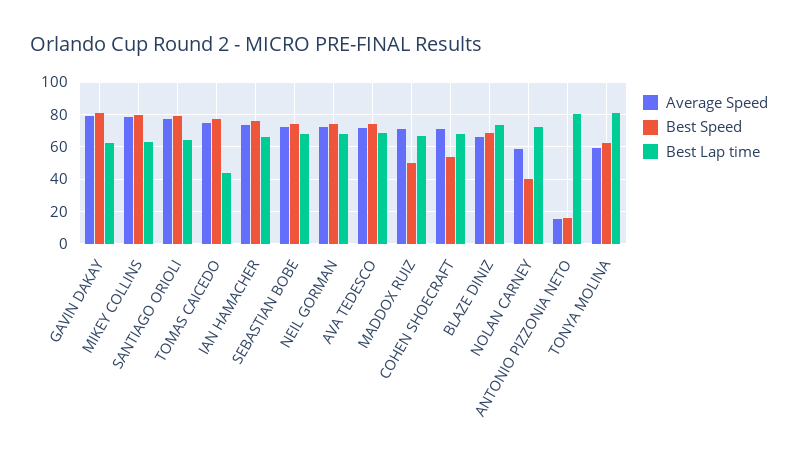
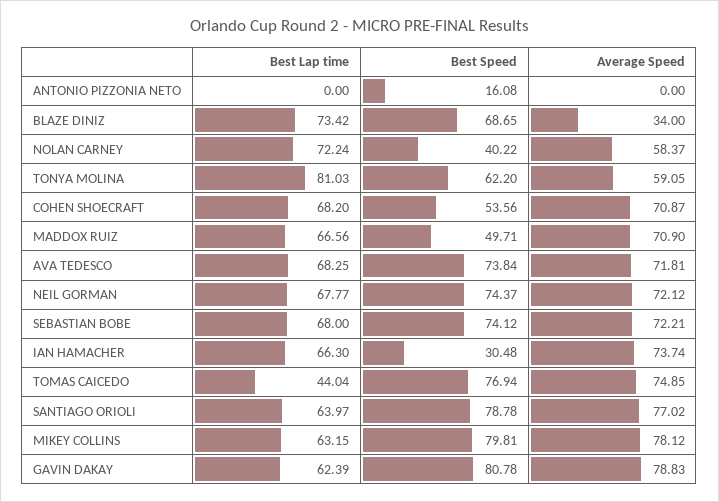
Best Speed, IAN HAMACHER: 75 -> 30.48
Average Speed, BLAZE DINIZ: 65 -> 34
Average Speed, ANTONIO PIZZONIA NETO: 15 -> 0
Best Lap time, ANTONIO PIZZONIA NETO: 80 -> 0

